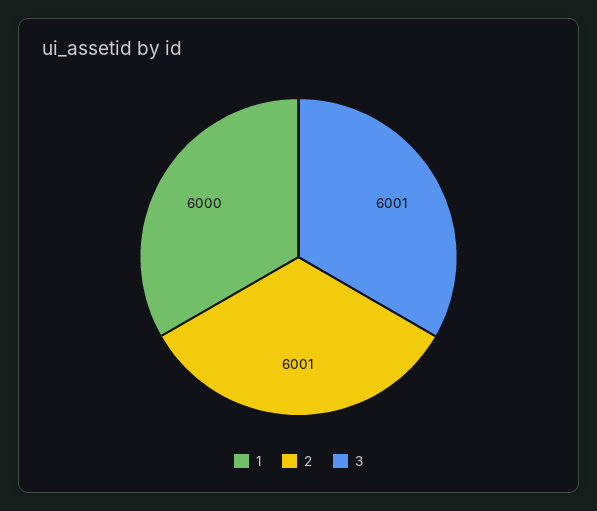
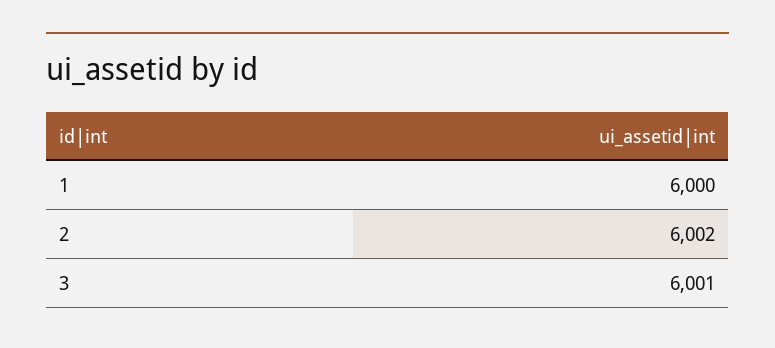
2: 6001 -> 6002

